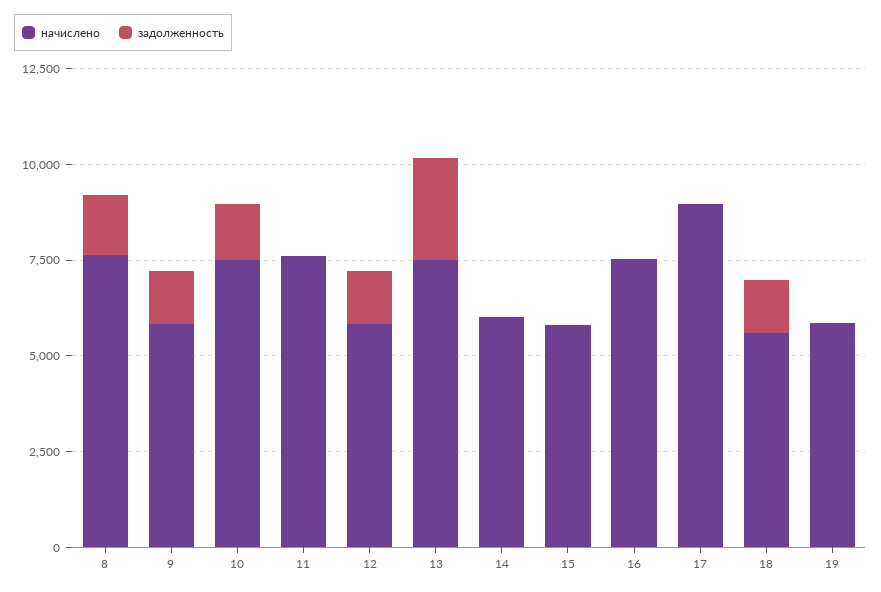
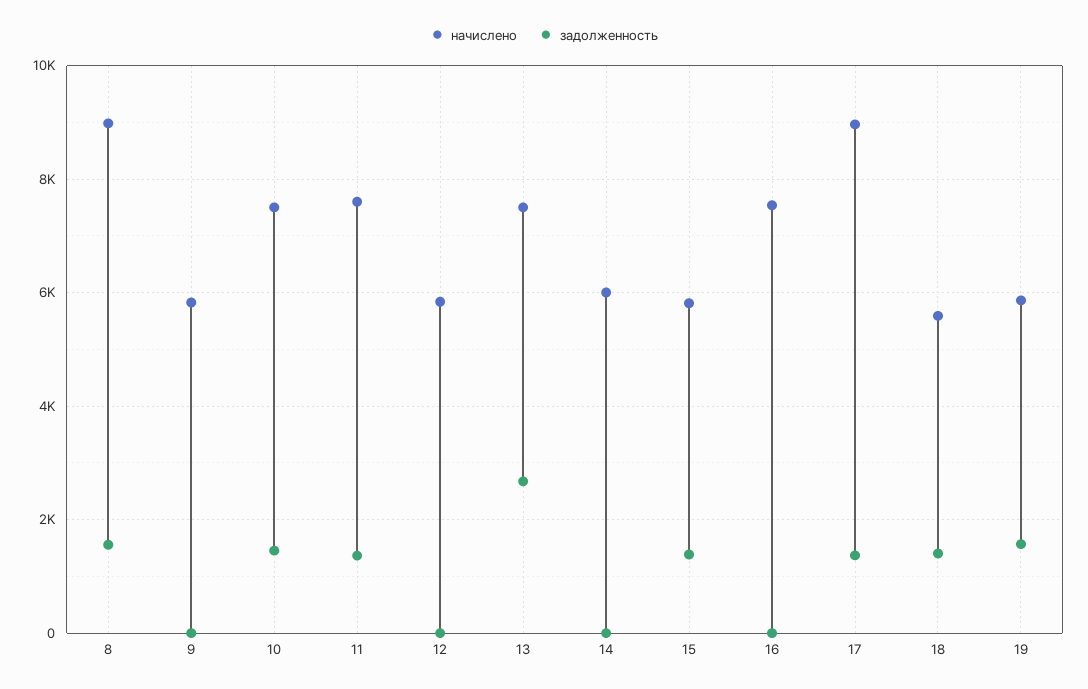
начислено, 8: 7500 -> 9000
задолженность, 9: 1500 -> 0
задолженность, 11: 0 -> 1400
задолженность, 12: 1500 -> 0
задолженность, 15: 0 -> 1400
задолженность, 17: 0 -> 1400
задолженность, 19: 0 -> 1600

